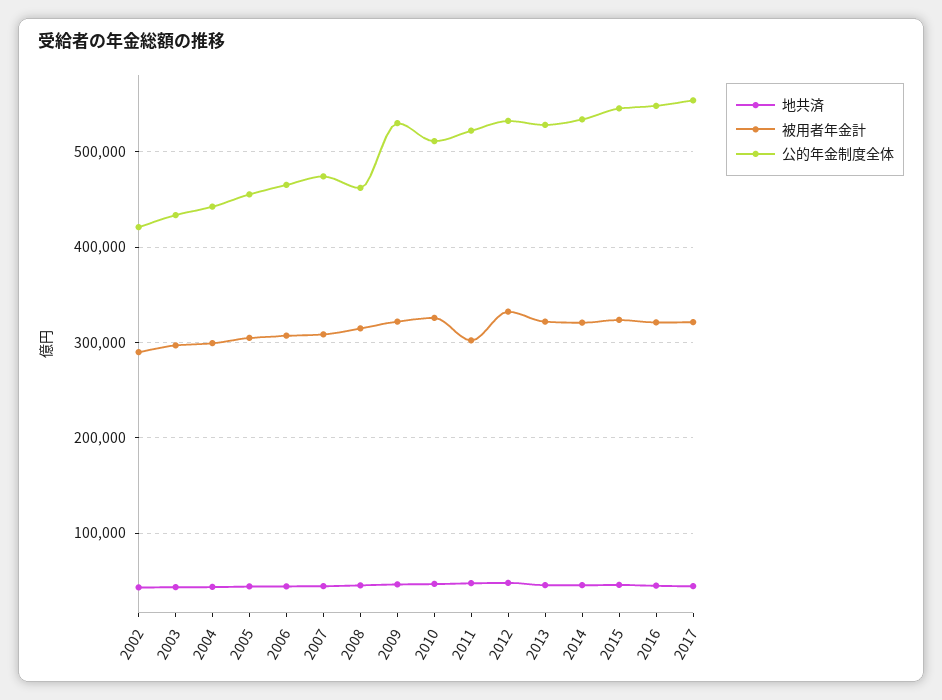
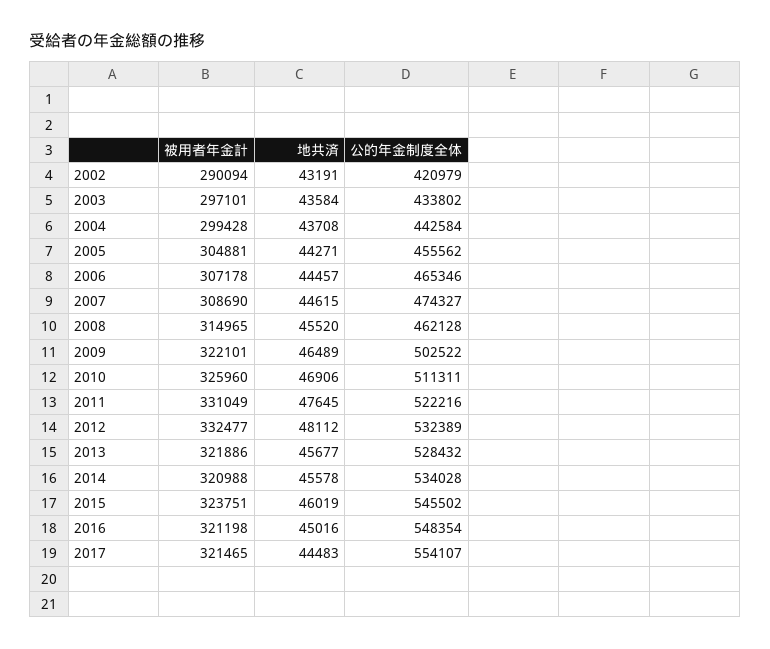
公的年金制度全体, 2009: 530000 -> 502522
被用者年金計, 2011: 300000 -> 331049

